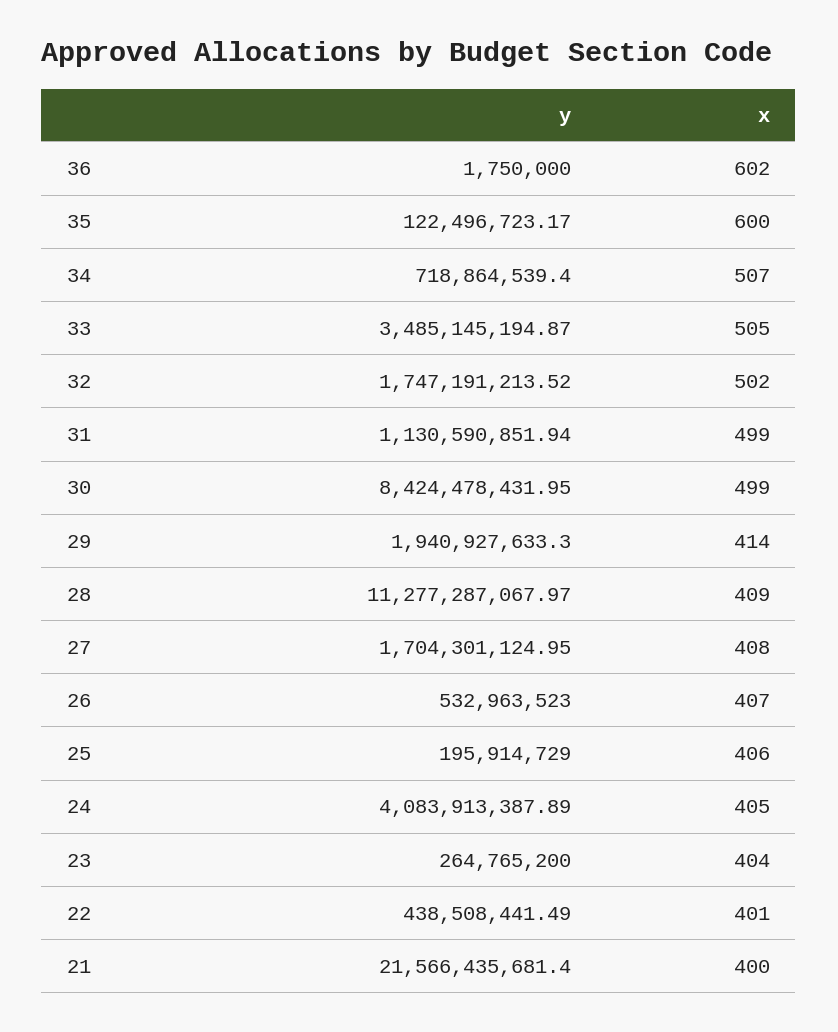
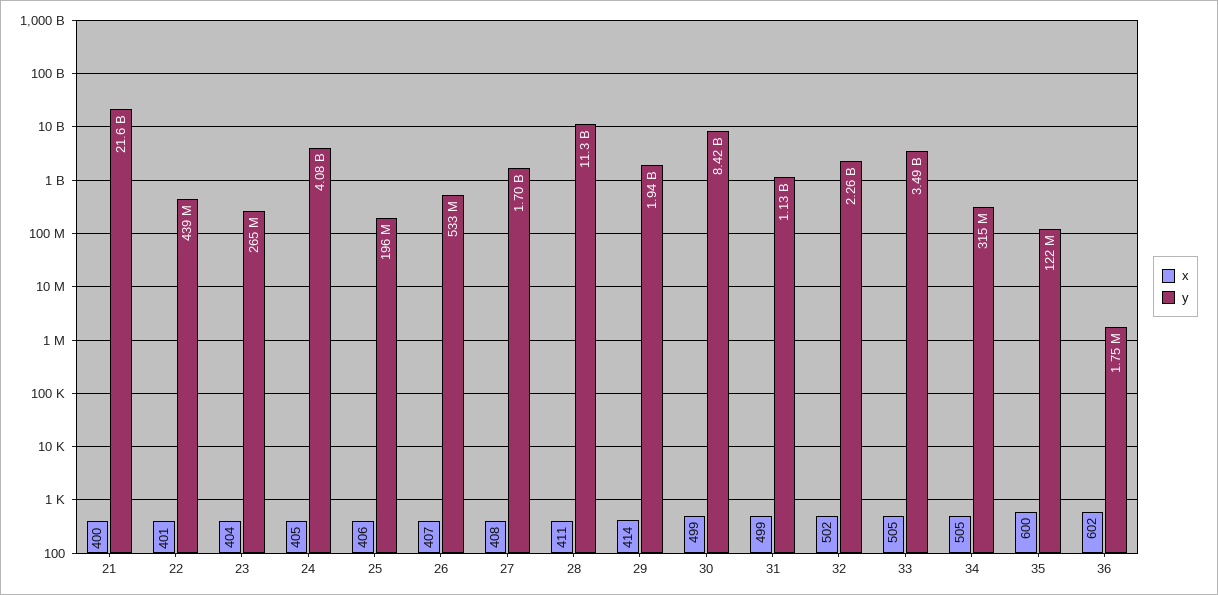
y, 34: 718864539.4 -> 315000000
x, 34: 507 -> 505
y, 32: 1747191213.52 -> 2260000000
x, 28: 409 -> 411

